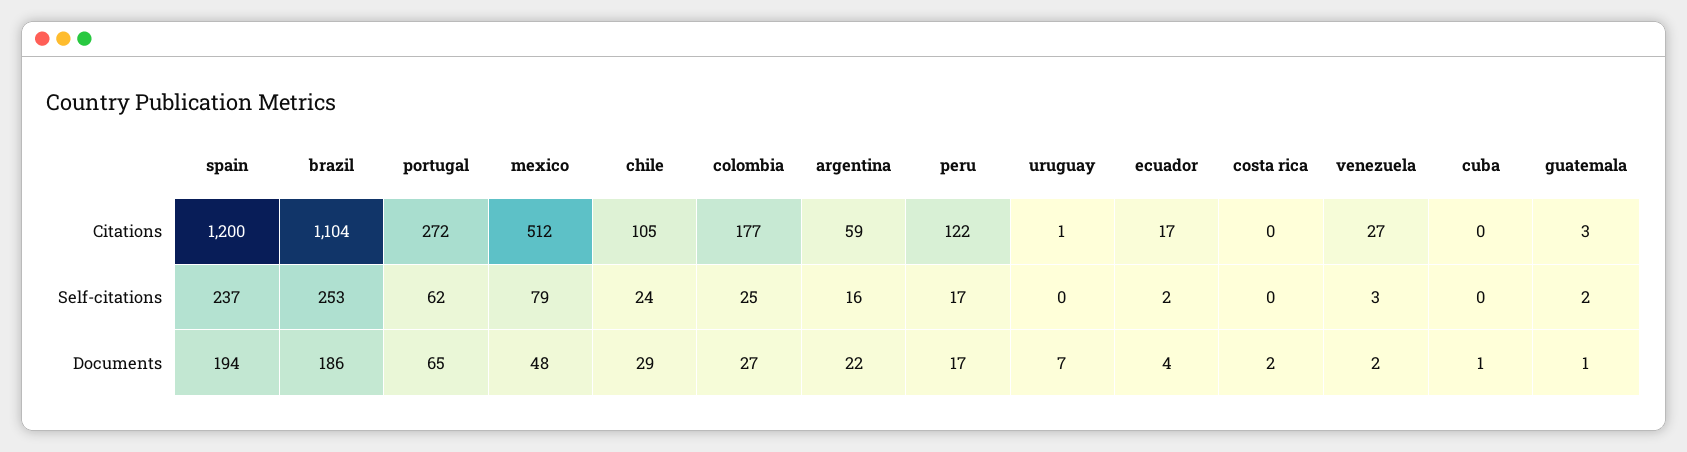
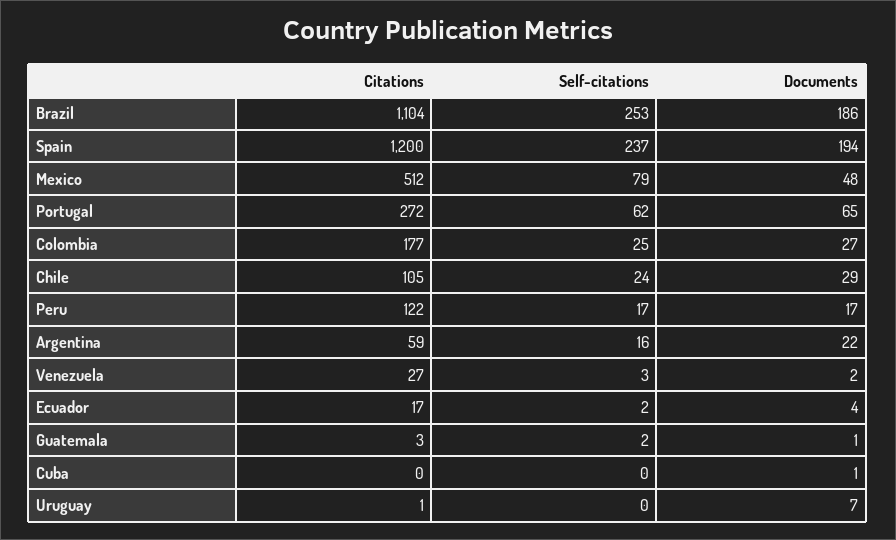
costa rica, Citations: 0 -> none
costa rica, Self-citations: 0 -> none
costa rica, Documents: 2 -> none

